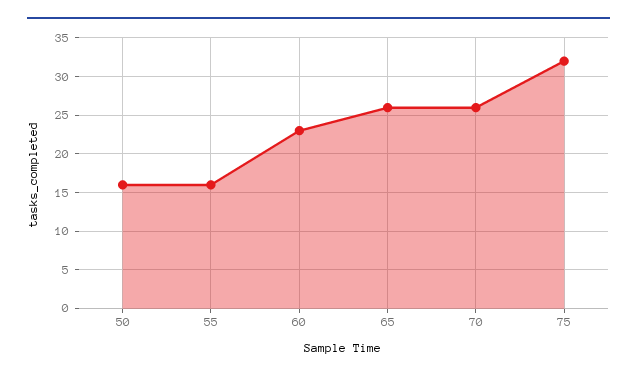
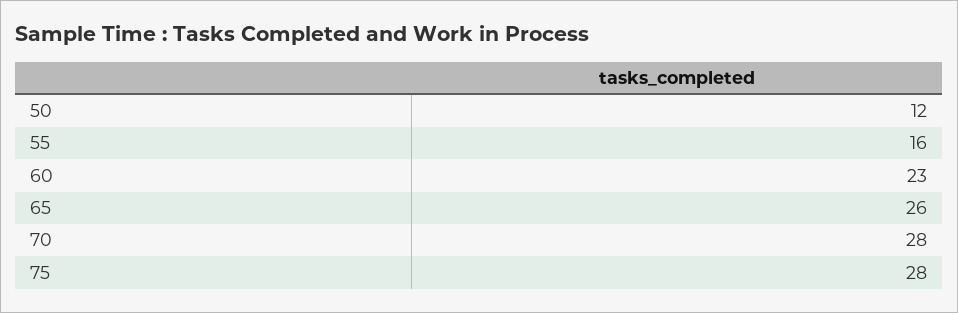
50: 16 -> 12
70: 26 -> 28
75: 32 -> 28

